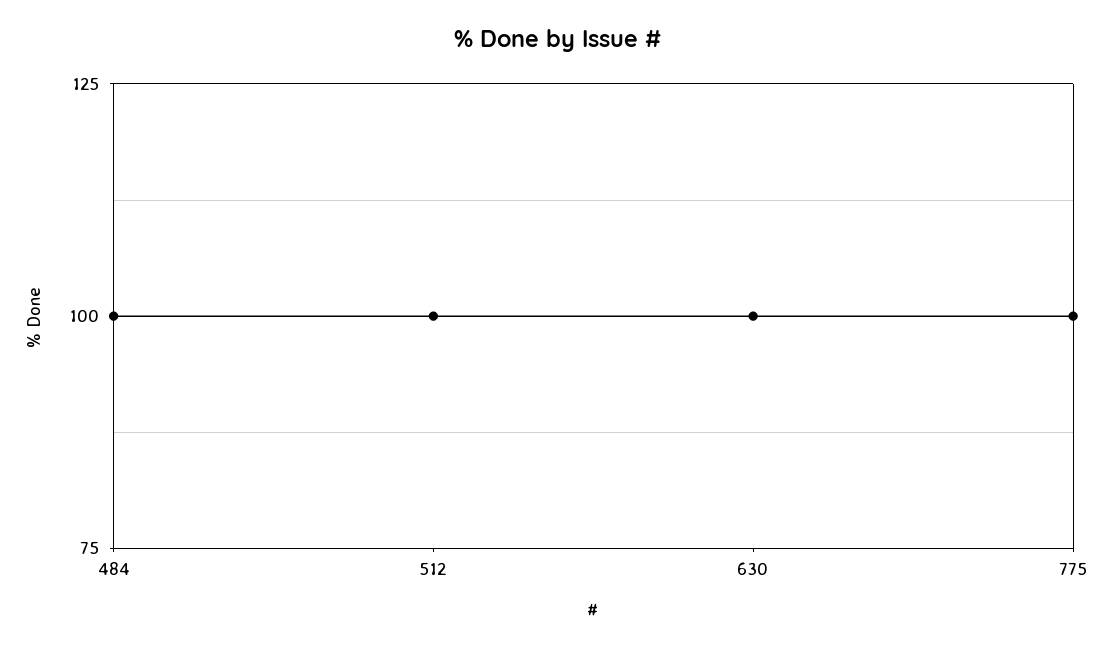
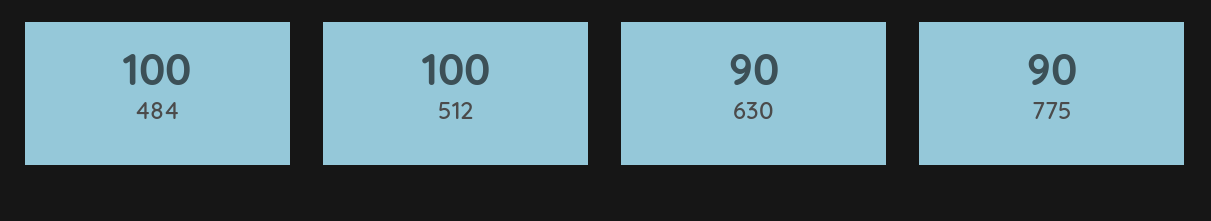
630: 100 -> 90
775: 100 -> 90

